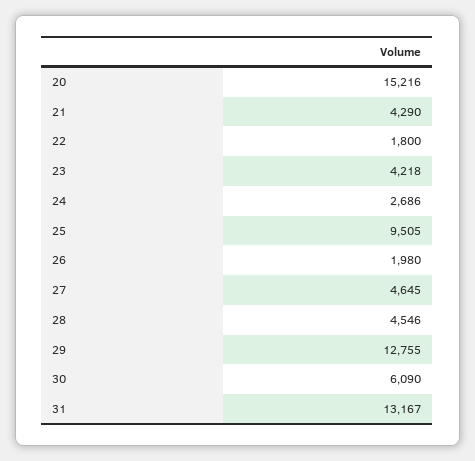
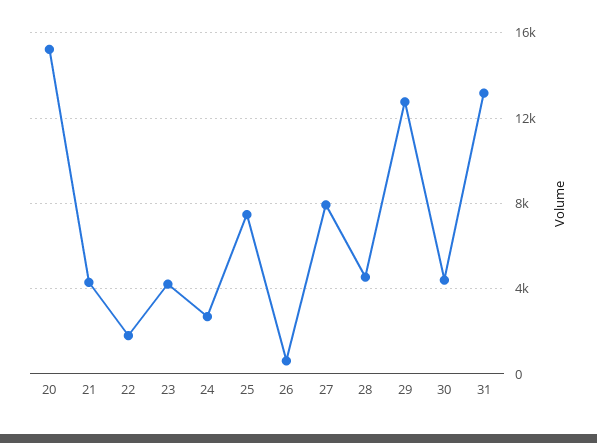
25: 9505 -> 7500
26: 1980 -> 500
27: 4645 -> 8000
30: 6090 -> 4500

